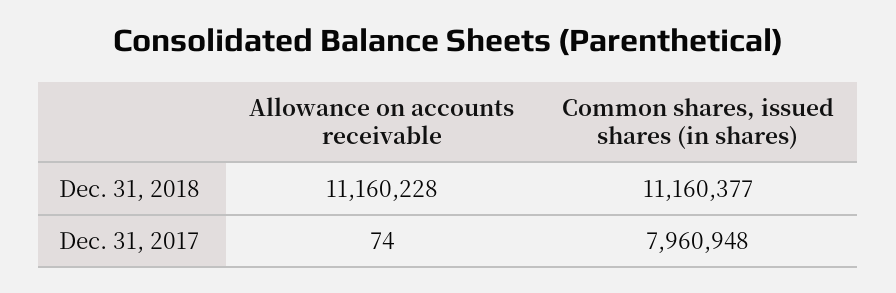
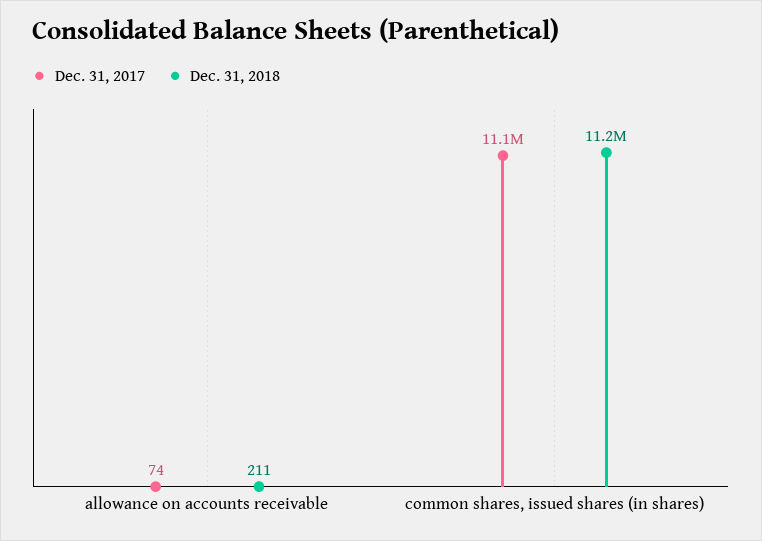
Dec. 31, 2018, Allowance on accounts receivable: 11160228 -> 211
Dec. 31, 2017, Common shares, issued shares (in shares): 7960948 -> 11100000

